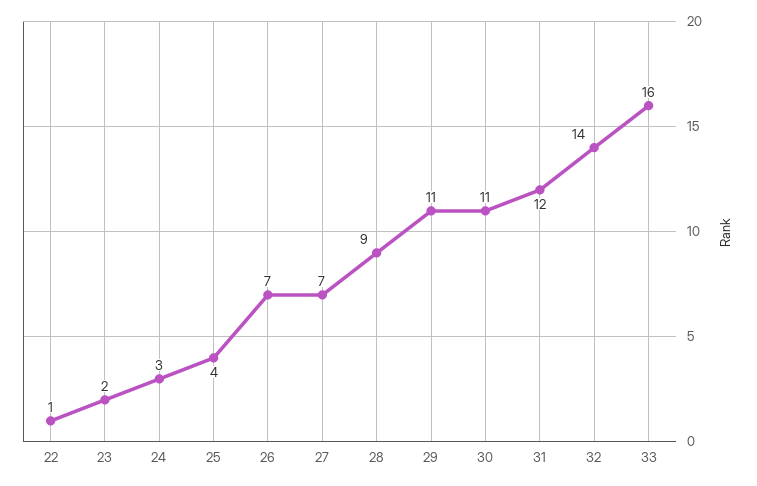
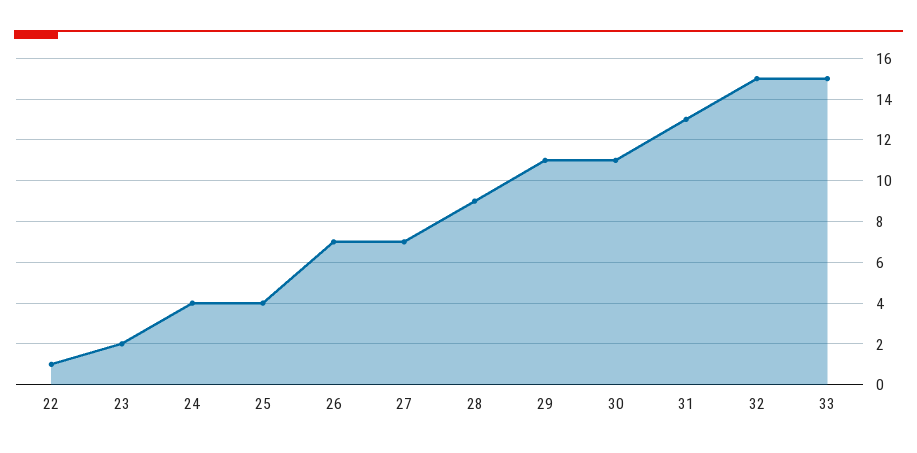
24: 3 -> 4
31: 12 -> 13
32: 14 -> 15
33: 16 -> 15

